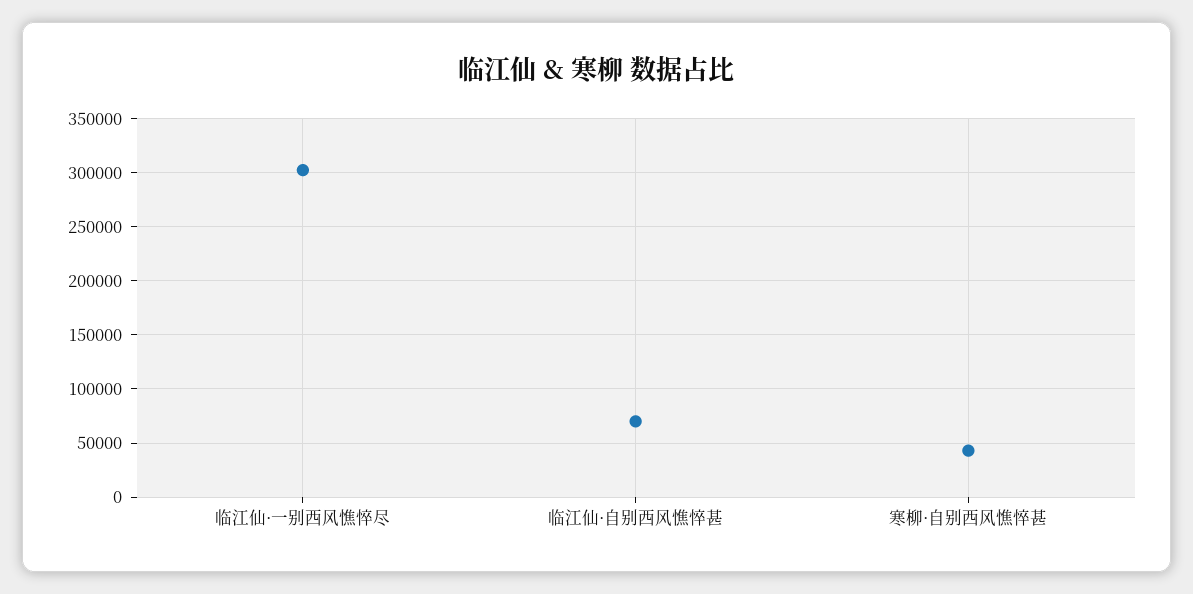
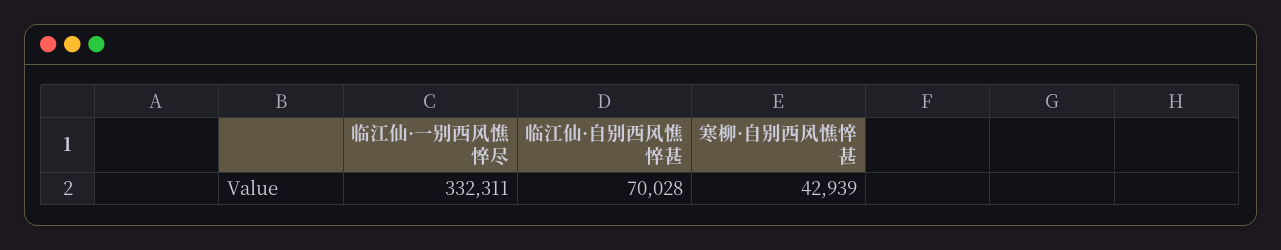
临江仙·一别西风憔悴尽: 300000 -> 332311

